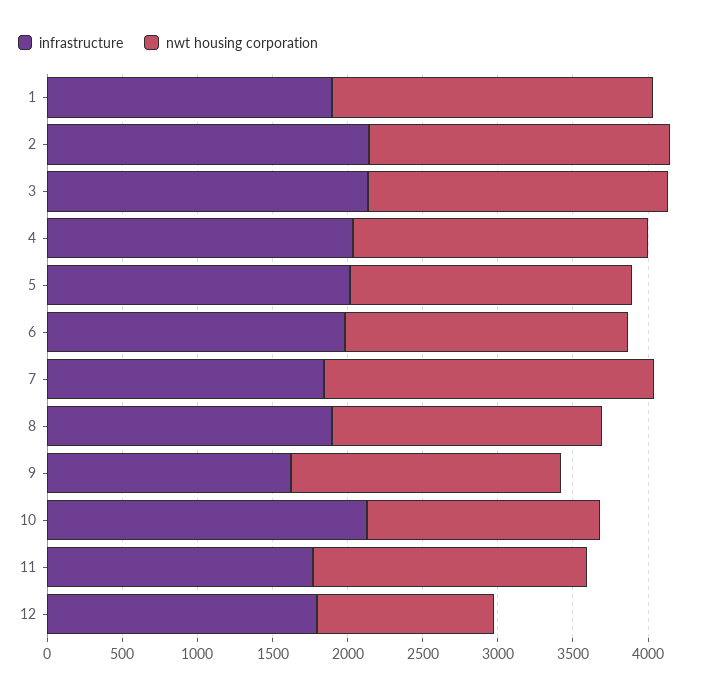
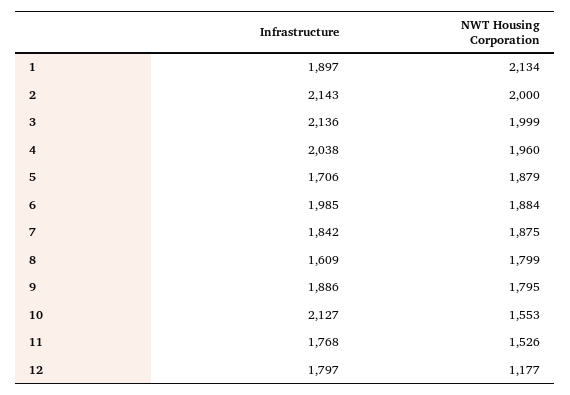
infrastructure, 5: 2000 -> 1706
nwt housing corporation, 7: 2200 -> 1875
infrastructure, 8: 1900 -> 1609
infrastructure, 9: 1600 -> 1886
nwt housing corporation, 11: 1800 -> 1526

